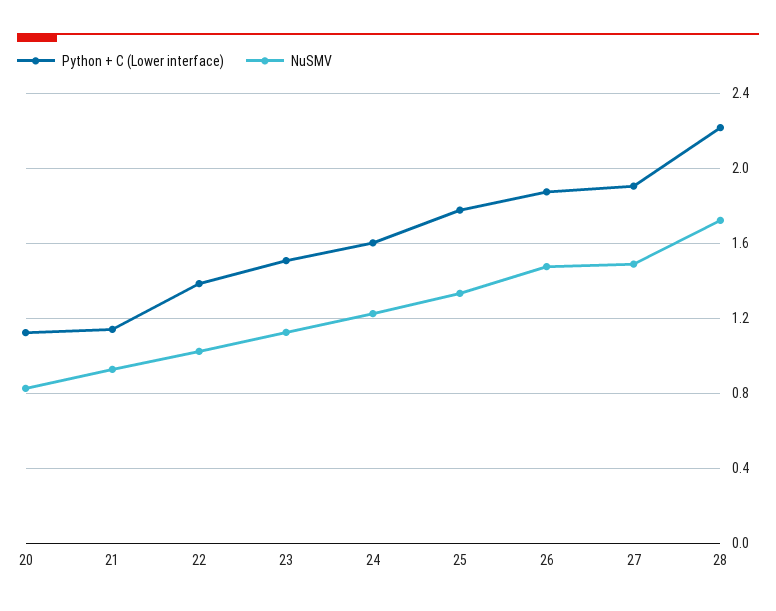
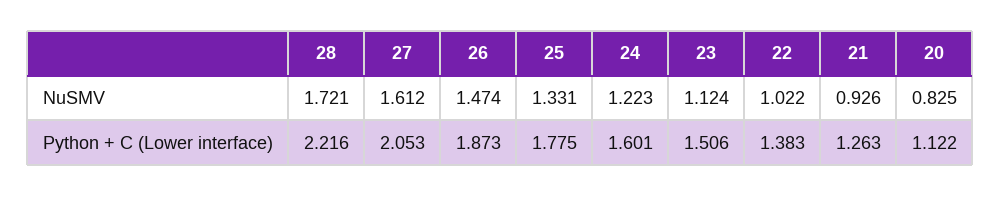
Python + C (Lower interface), 21: 1.15 -> 1.263
Python + C (Lower interface), 27: 1.9 -> 2.053
NuSMV, 27: 1.5 -> 1.612

